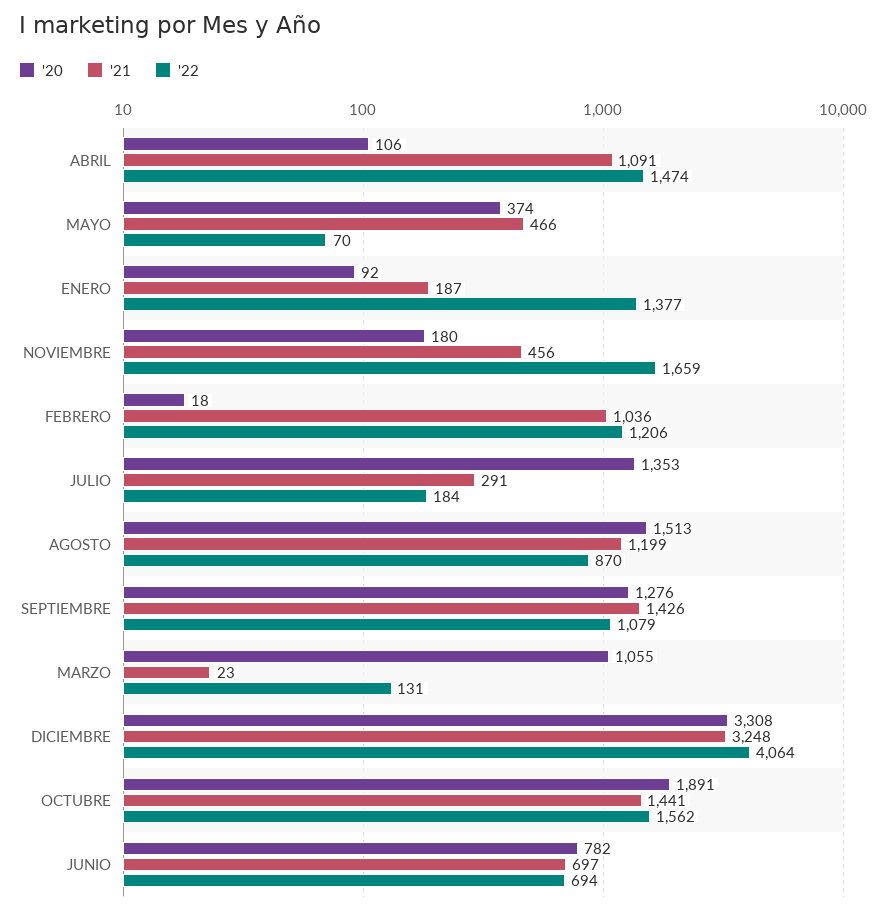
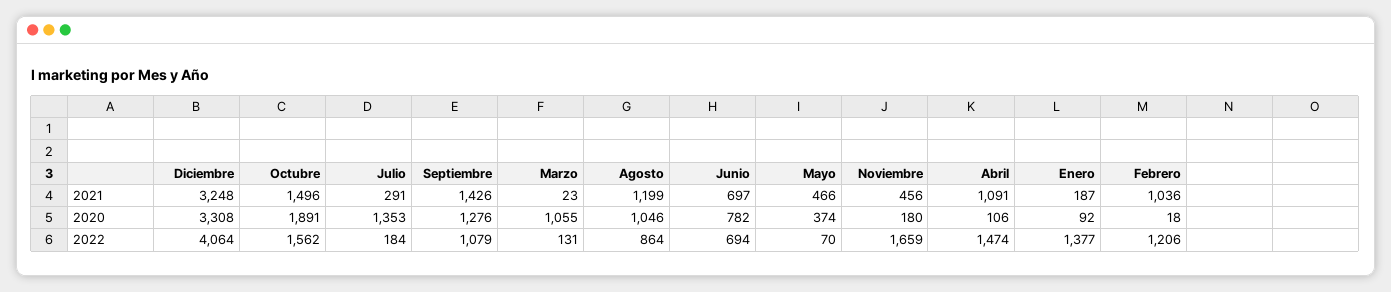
'20, AGOSTO: 1513 -> 1046
'22, AGOSTO: 870 -> 864
'21, OCTUBRE: 1441 -> 1496

